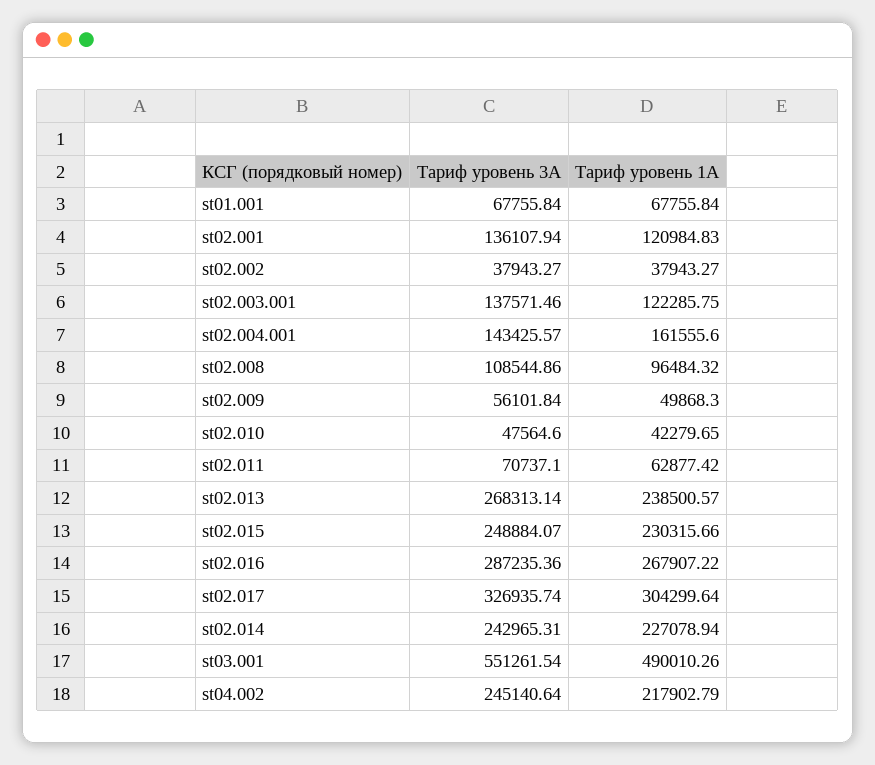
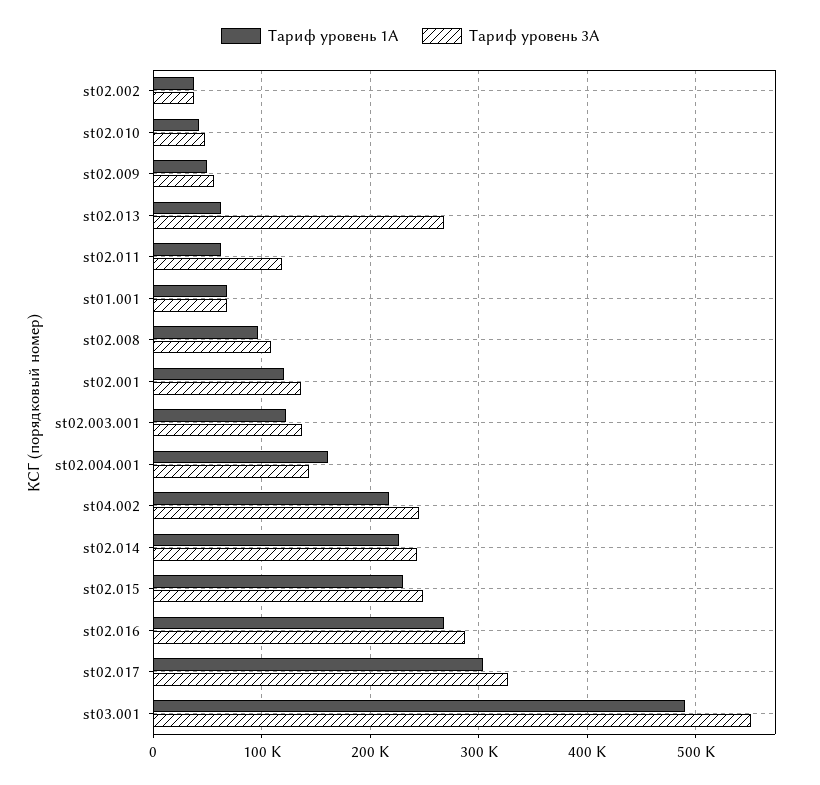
Тариф уровень 3А, st02.011: 70737.1 -> 120000
Тариф уровень 1А, st02.013: 238500.57 -> 60000

